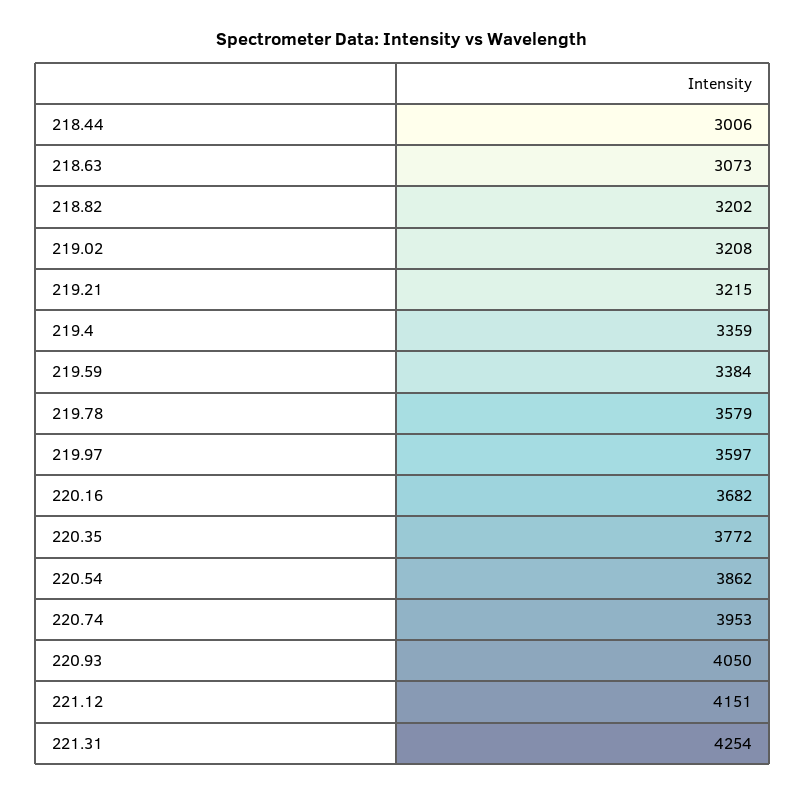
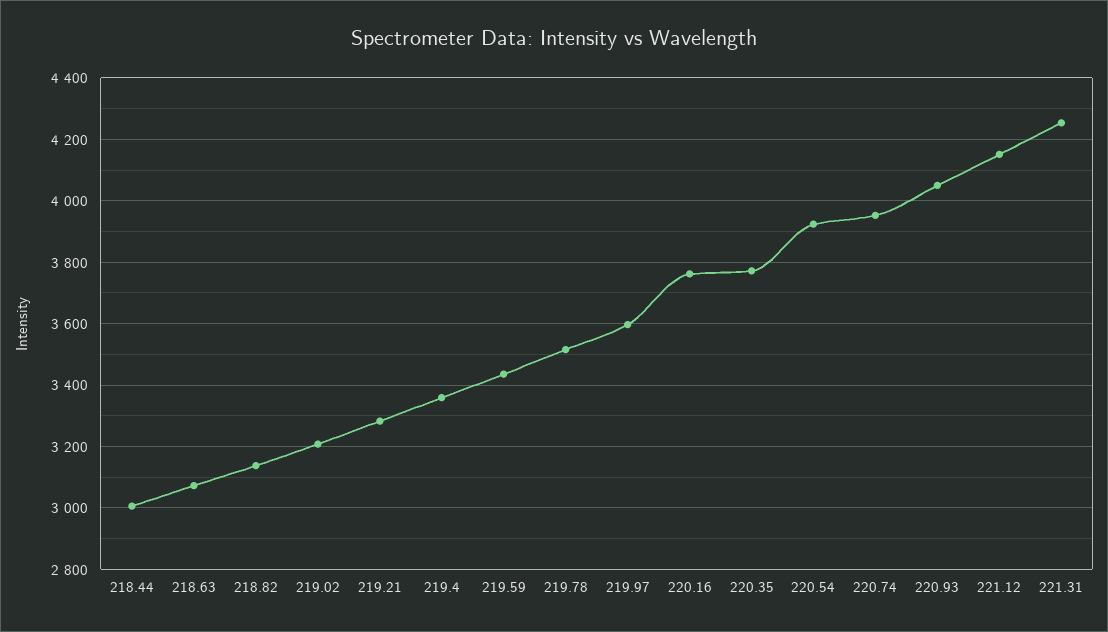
218.82: 3202 -> 3140
219.21: 3215 -> 3280
219.59: 3384 -> 3440
219.78: 3579 -> 3520
220.16: 3682 -> 3760
220.54: 3862 -> 3920

